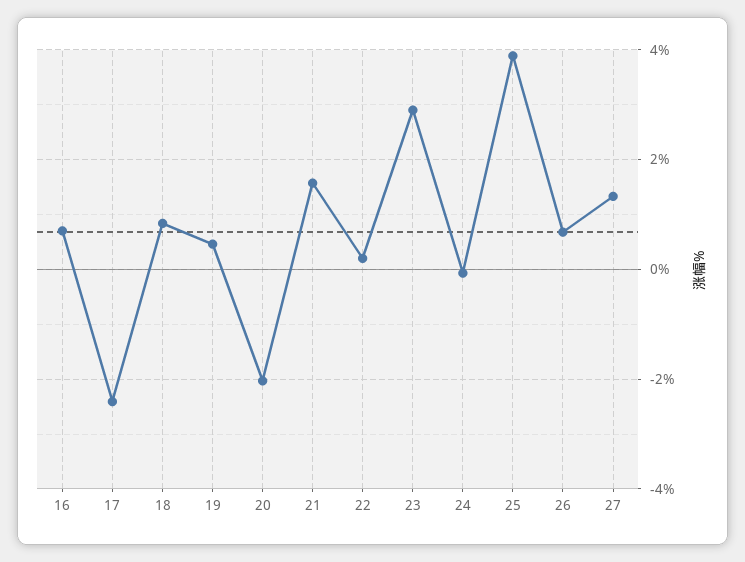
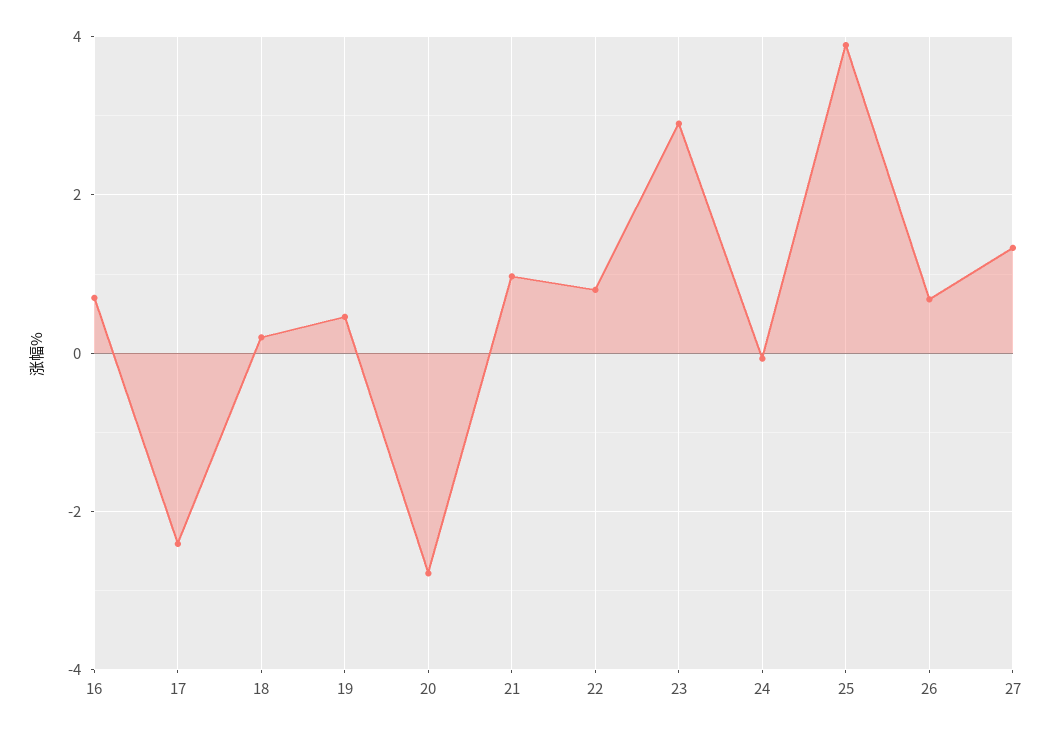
18: 0.8 -> 0.2
20: -2 -> -2.8
21: 1.6 -> 1
22: 0.2 -> 0.8

